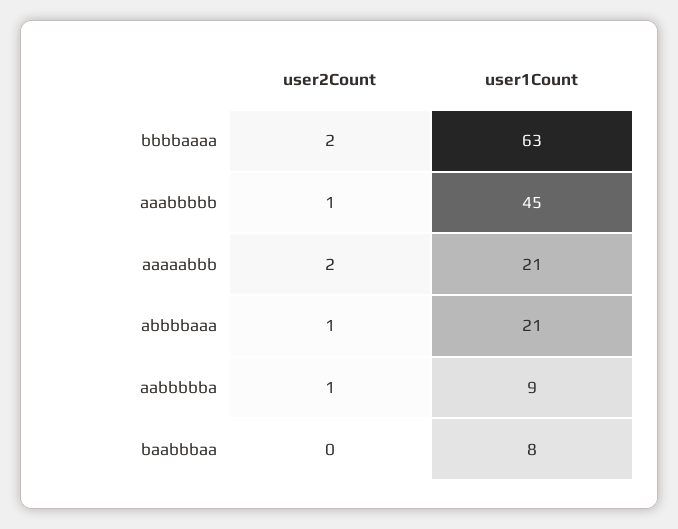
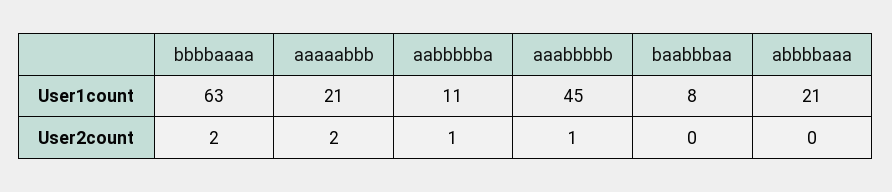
user2Count, abbbbaaa: 1 -> 0
user1Count, aabbbbba: 9 -> 11

